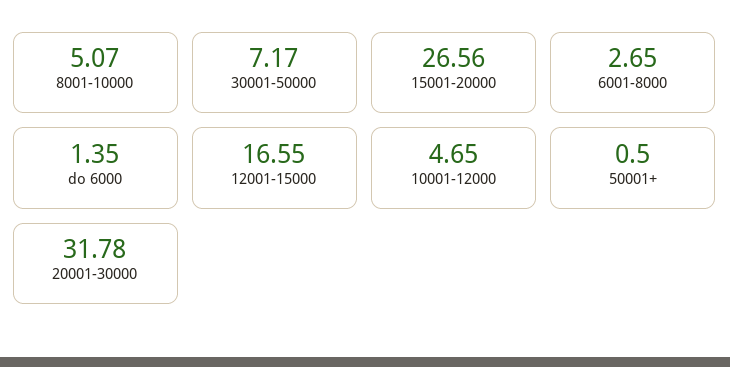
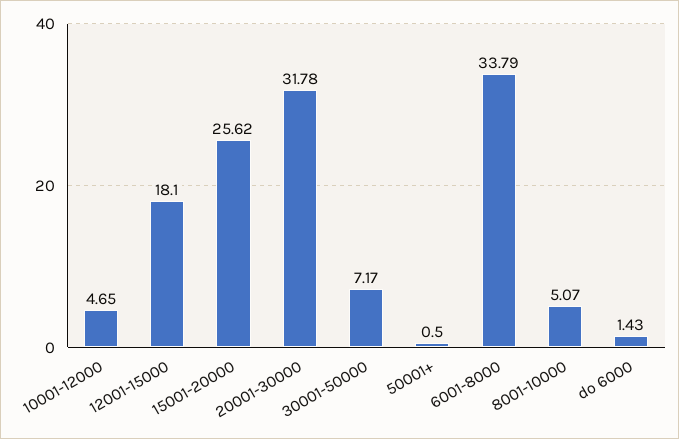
15001-20000: 26.56 -> 25.62
6001-8000: 2.65 -> 33.79
do 6000: 1.35 -> 1.43
12001-15000: 16.55 -> 18.1

